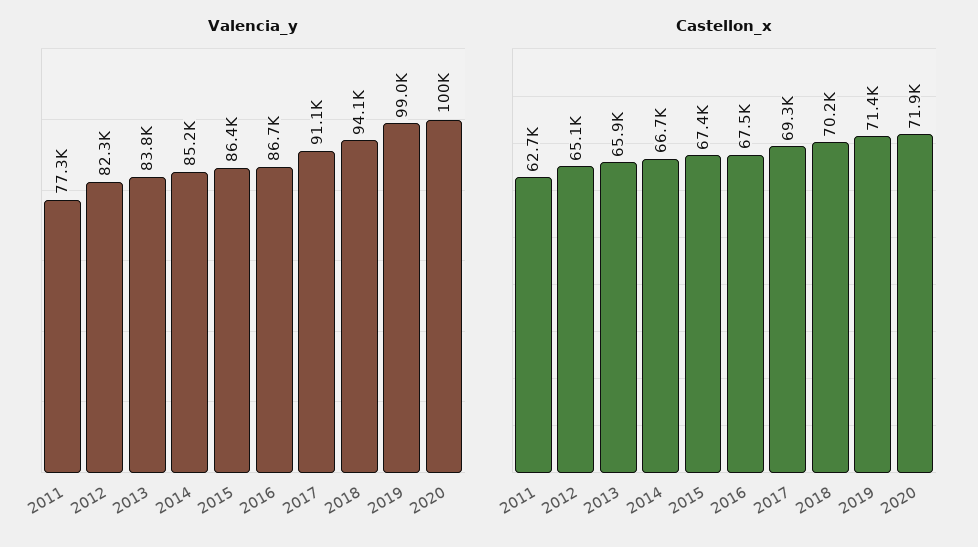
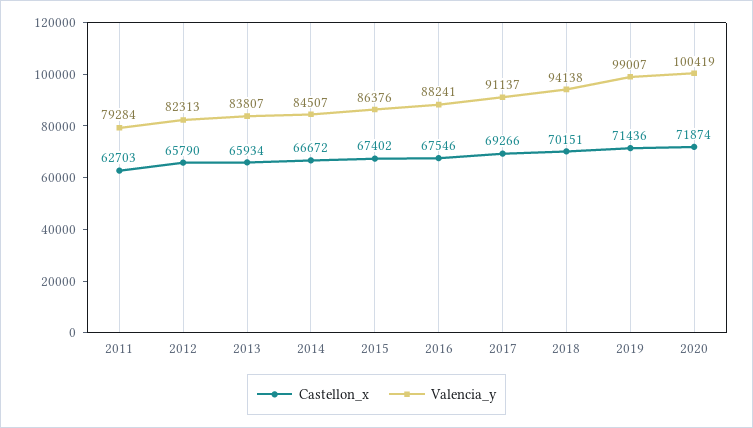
Valencia_y, 2011: 77300 -> 79284
Valencia_y, 2014: 85200 -> 84507
Valencia_y, 2016: 86700 -> 88241
Castellon_x, 2012: 65100 -> 65790

